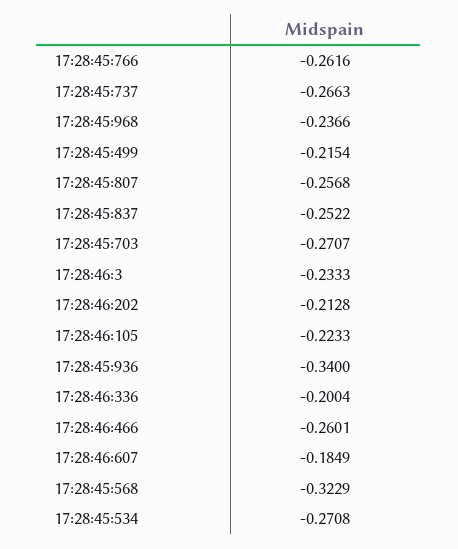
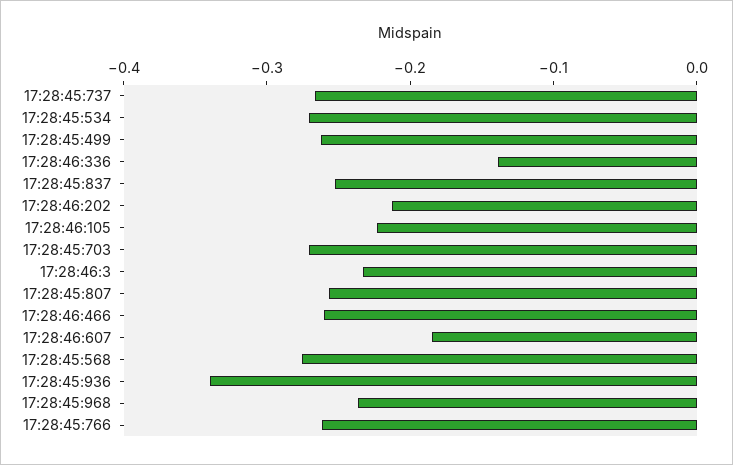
17:28:45:499: -0.2154 -> -0.26
17:28:46:336: -0.2004 -> -0.14
17:28:45:568: -0.3229 -> -0.28

